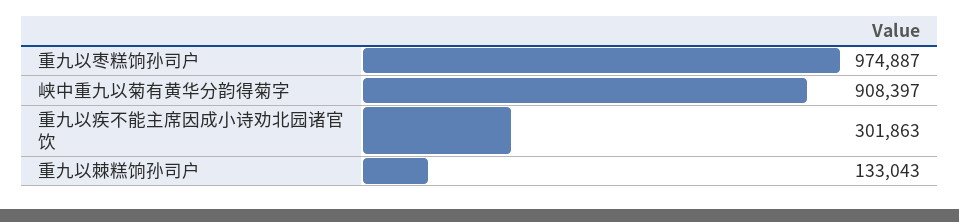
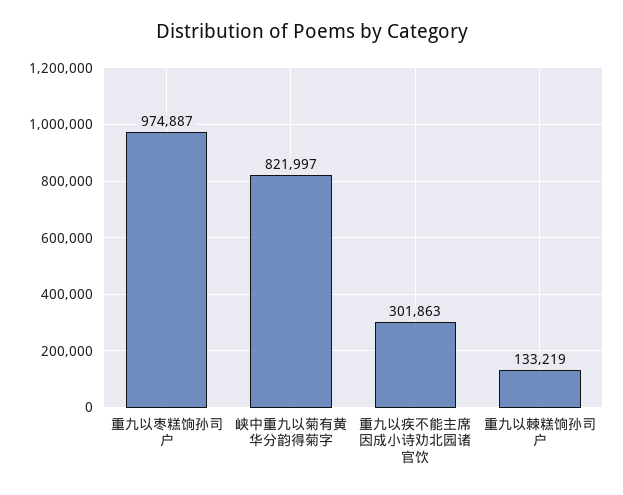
峡中重九以菊有黄华分韵得菊字: 908397 -> 821997
重九以棘糕饷孙司户: 133043 -> 133219

